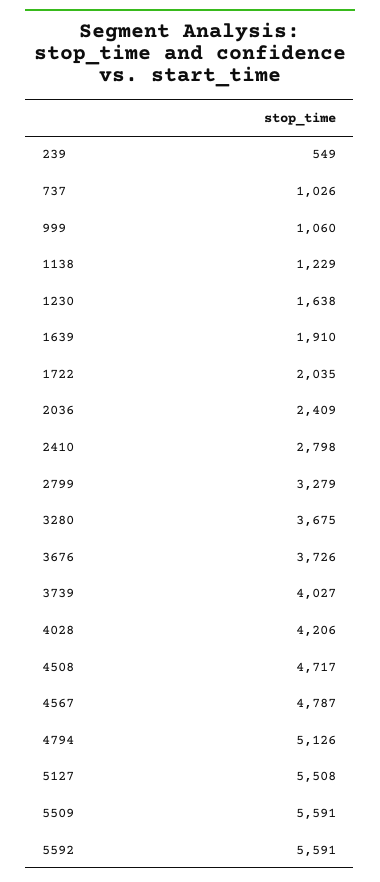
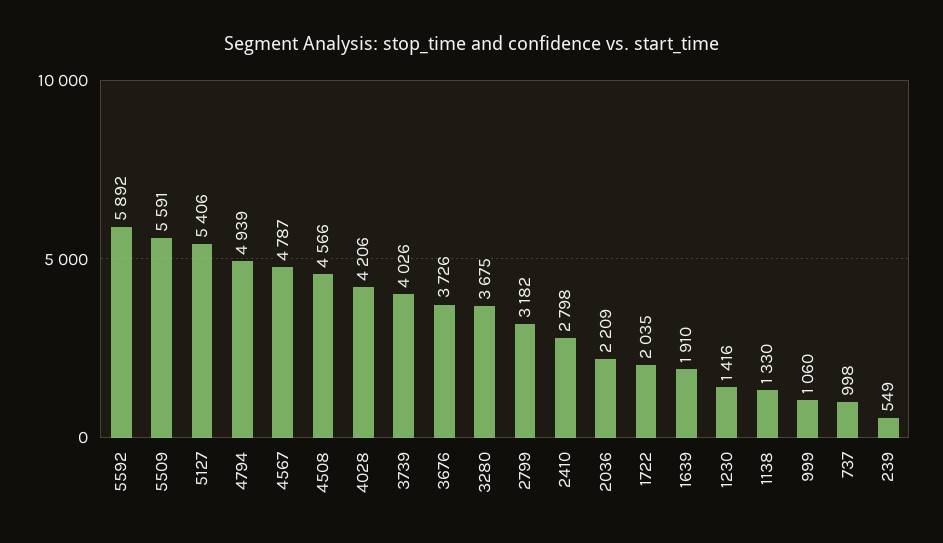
737: 1026 -> 998
1138: 1229 -> 1330
1230: 1638 -> 1416
2036: 2409 -> 2209
2799: 3279 -> 3182
3739: 4027 -> 4026
4508: 4717 -> 4566
4794: 5126 -> 4939
5127: 5508 -> 5406
5592: 5591 -> 5892

